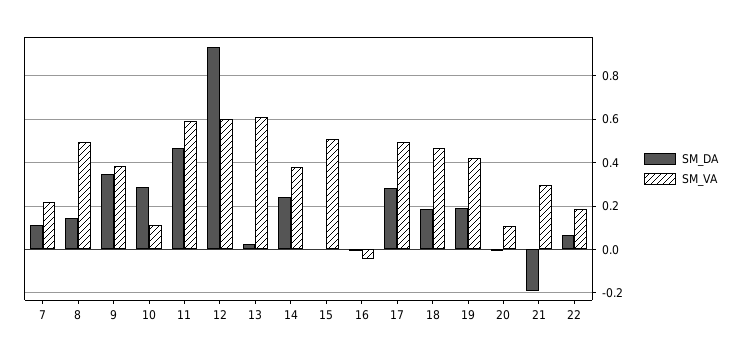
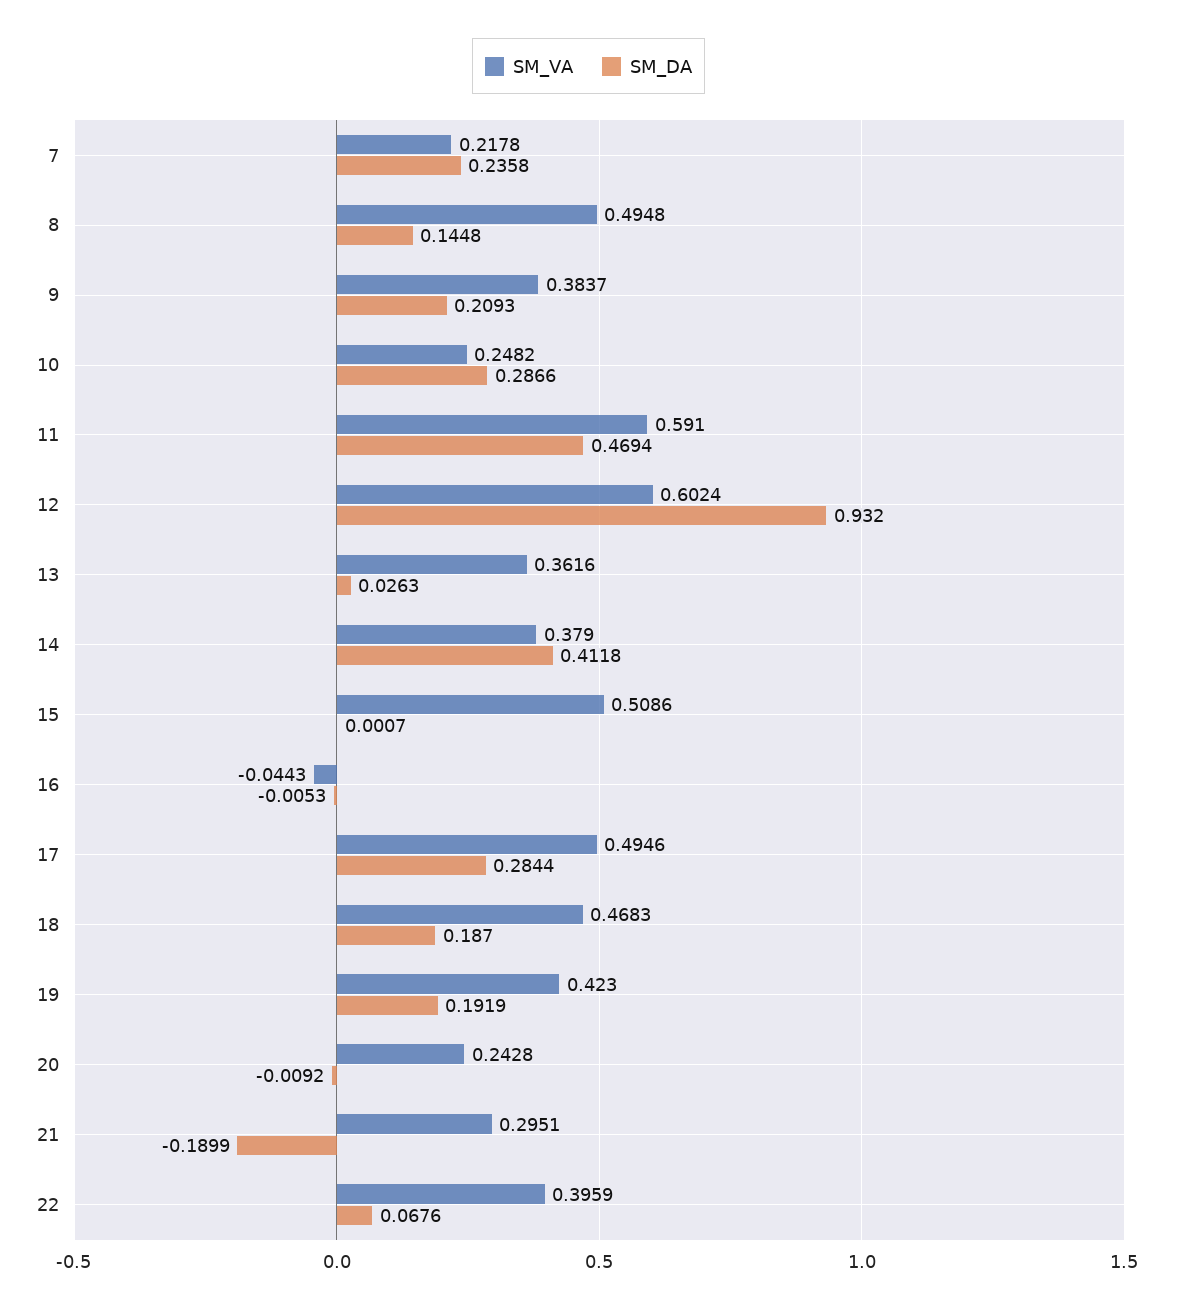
SM_DA, 7: 0.1 -> 0.2358
SM_DA, 9: 0.35 -> 0.2093
SM_VA, 10: 0.1 -> 0.2482
SM_VA, 13: 0.6 -> 0.3616
SM_DA, 14: 0.25 -> 0.4118
SM_VA, 20: 0.1 -> 0.2428
SM_VA, 22: 0.2 -> 0.3959

